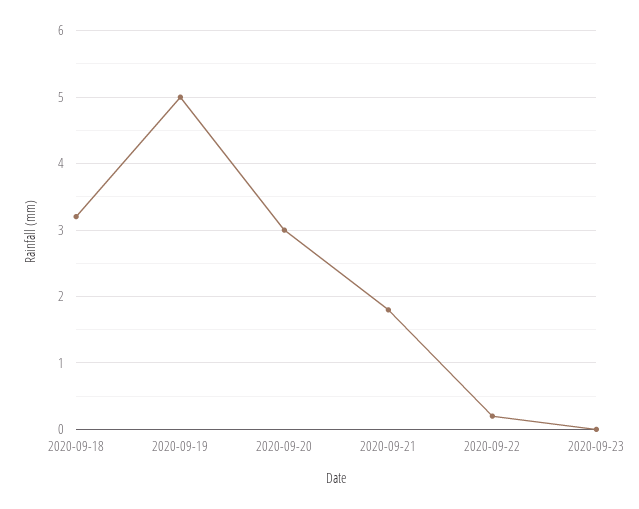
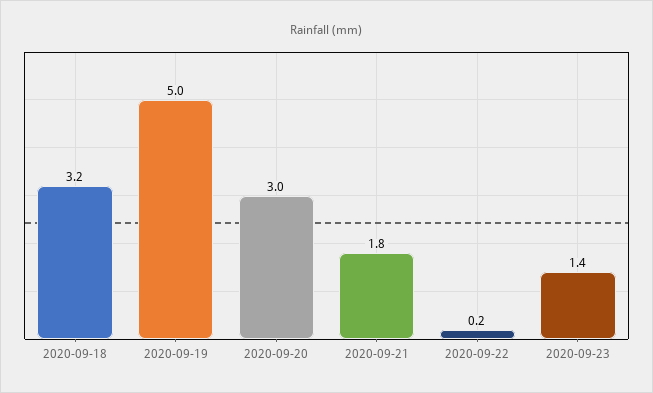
2020-09-23: 0 -> 1.4

